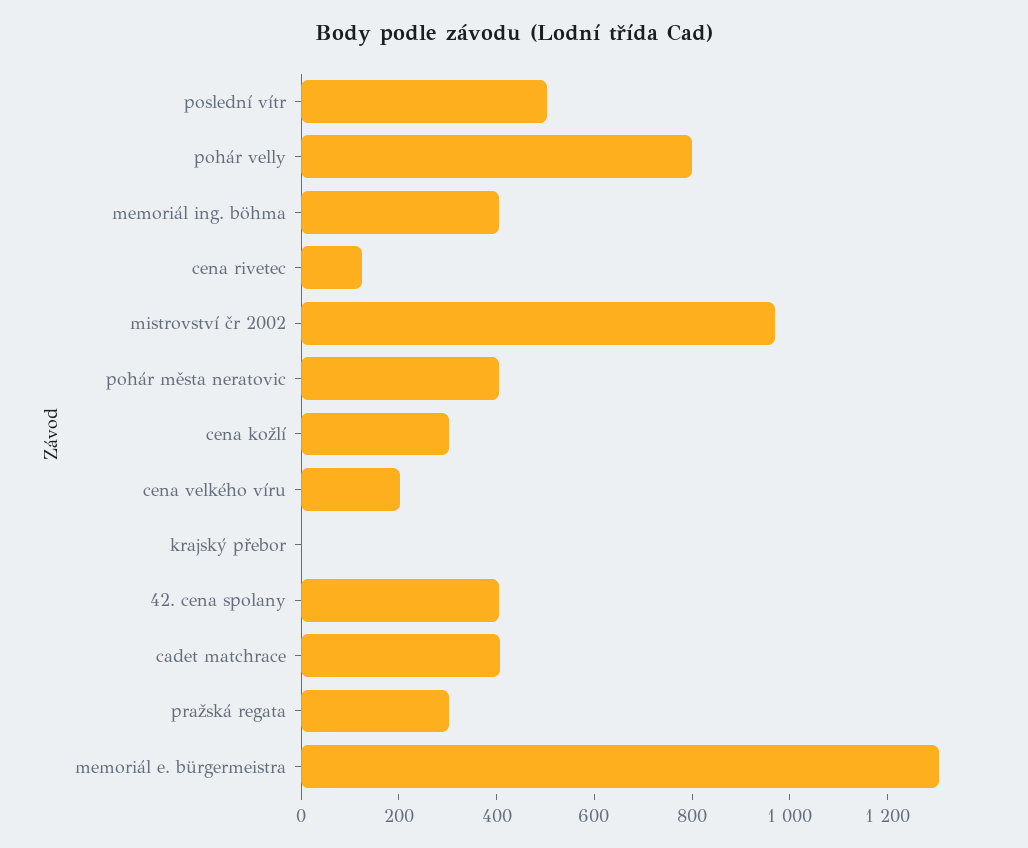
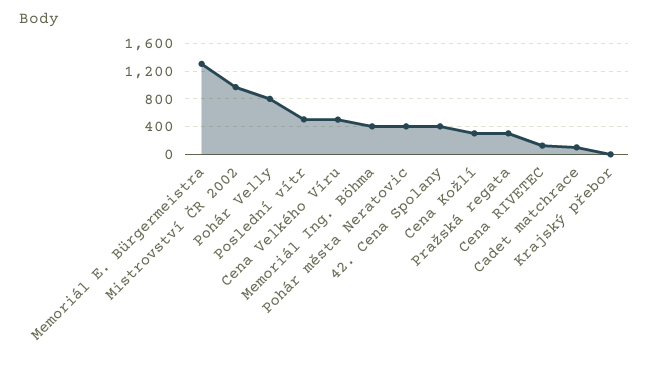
cena velkého víru: 200 -> 500
cadet matchrace: 400 -> 100

